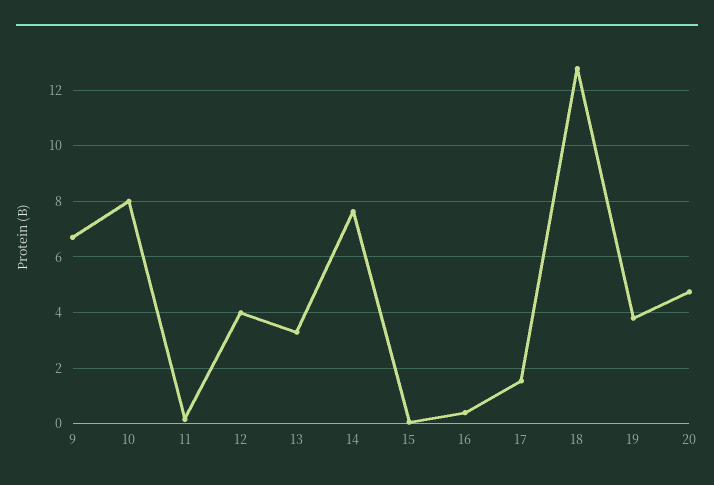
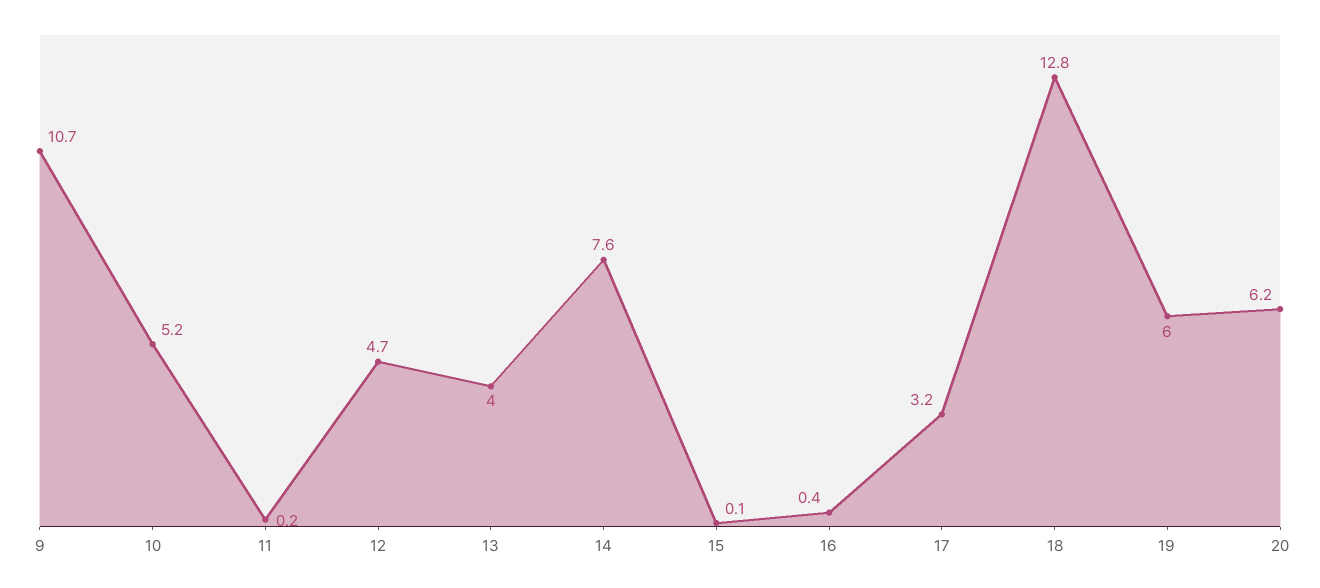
9: 6.75 -> 10.7
10: 8 -> 5.2
12: 4 -> 4.7
13: 3.25 -> 4
17: 1.5 -> 3.2
19: 3.75 -> 6
20: 4.75 -> 6.2

